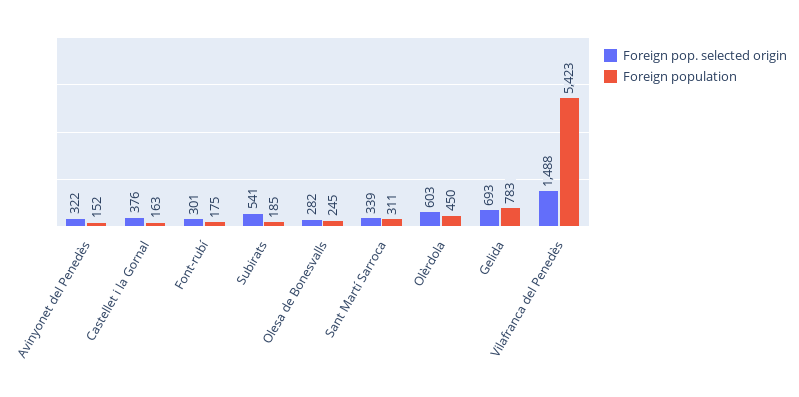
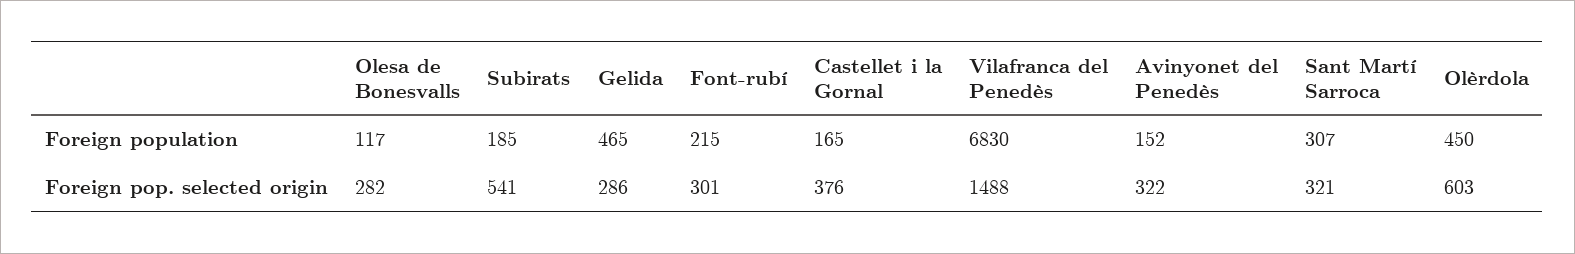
Foreign population, Castellet i la Gornal: 163 -> 165
Foreign population, Font-rubí: 175 -> 215
Foreign population, Olesa de Bonesvalls: 245 -> 117
Foreign pop. selected origin, Sant Martí Sarroca: 339 -> 321
Foreign population, Sant Martí Sarroca: 311 -> 307
Foreign pop. selected origin, Gelida: 693 -> 286
Foreign population, Gelida: 783 -> 465
Foreign population, Vilafranca del Penedès: 5423 -> 6830

